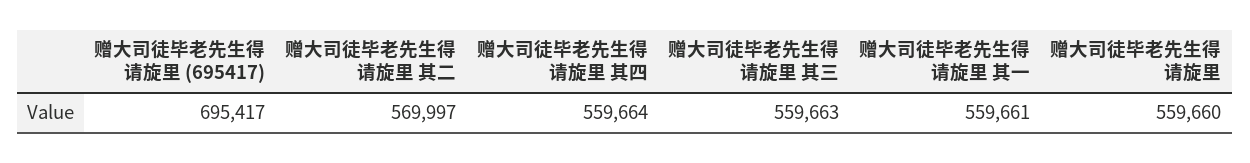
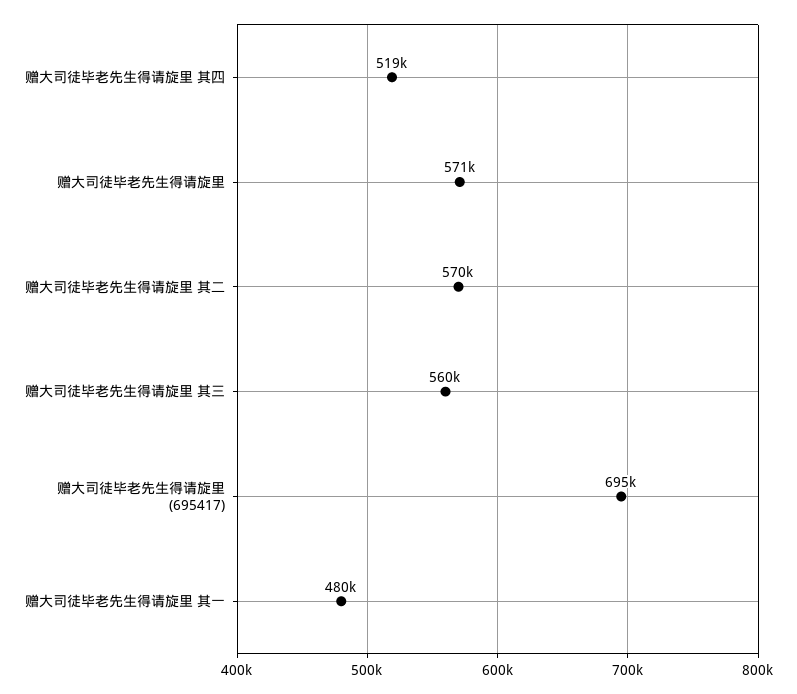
赠大司徒毕老先生得请旋里 其四: 559664 -> 519000
赠大司徒毕老先生得请旋里 其一: 559661 -> 480000
赠大司徒毕老先生得请旋里: 559660 -> 571000

